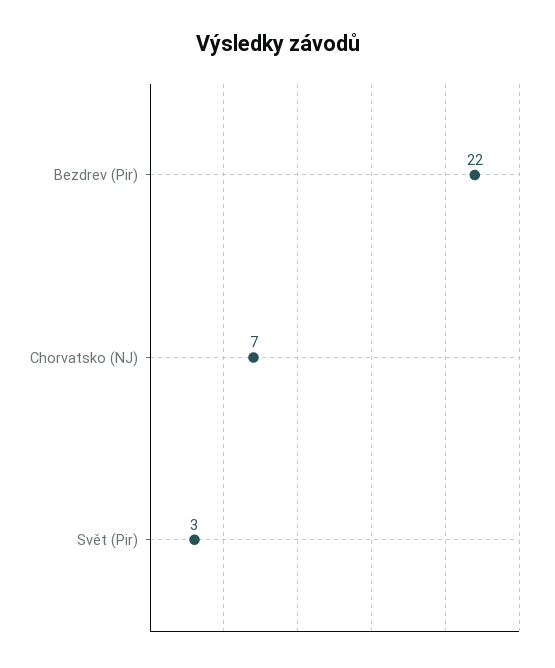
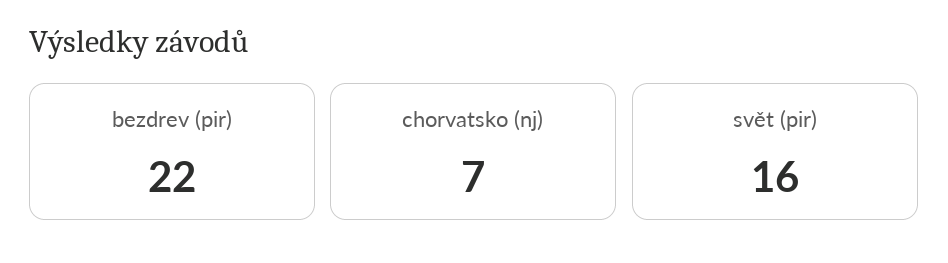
Svět (Pir): 3 -> 16

